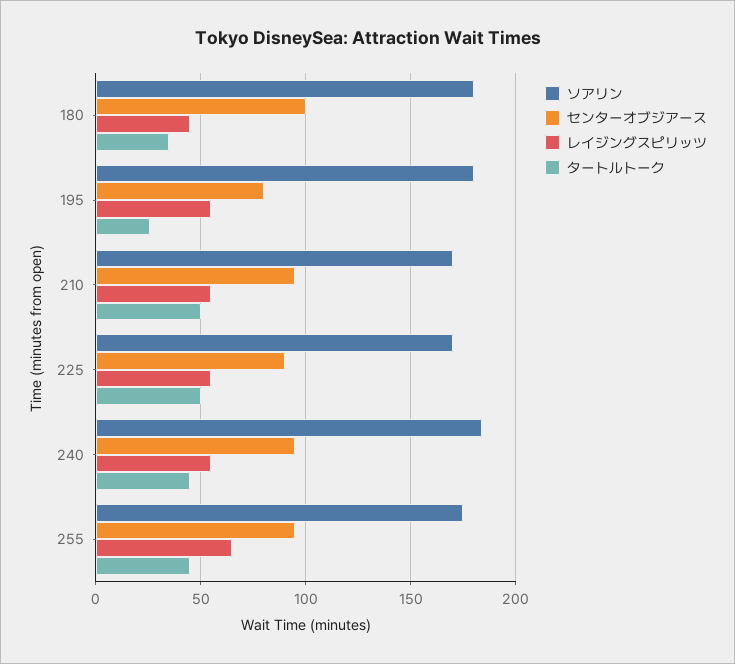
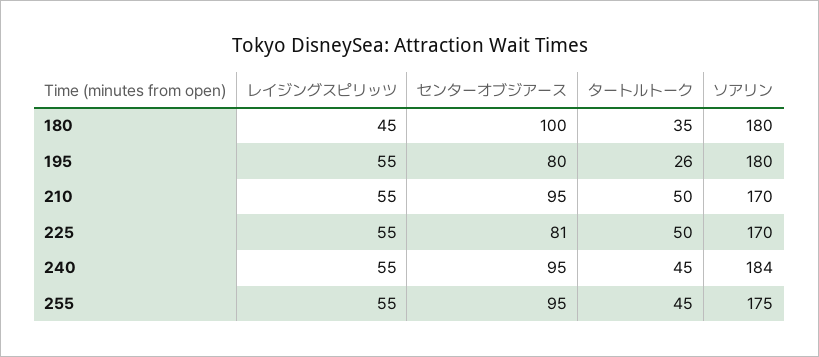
センターオブジアース, 225: 90 -> 81
レイジングスピリッツ, 255: 65 -> 55

